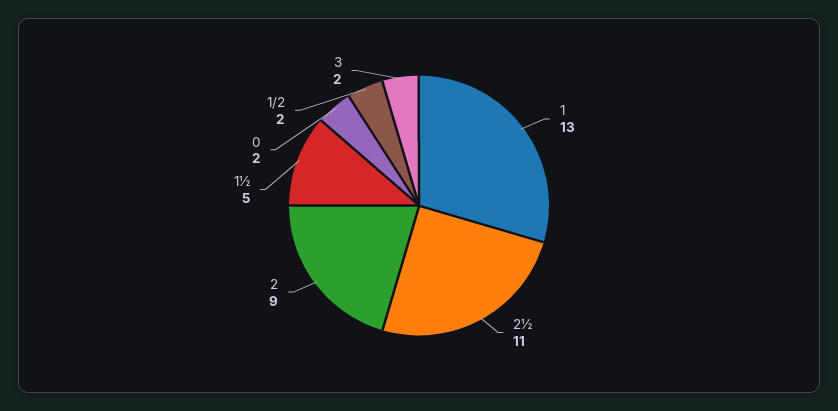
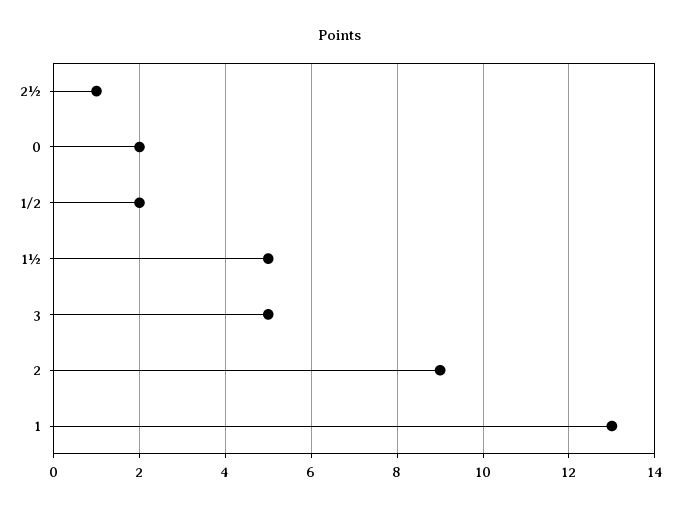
2½: 11 -> 1
3: 2 -> 5

